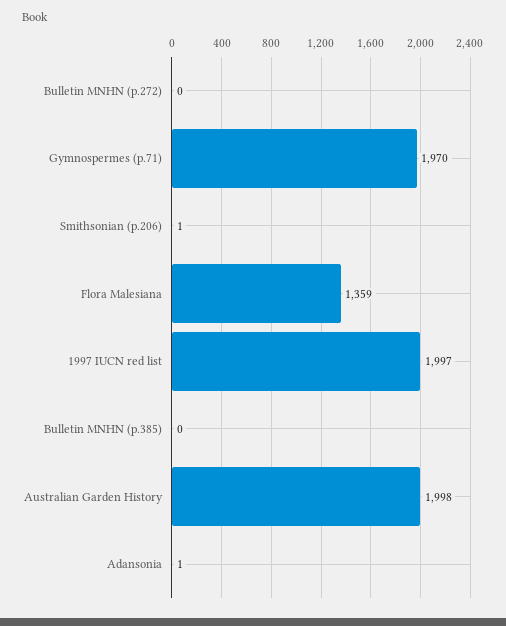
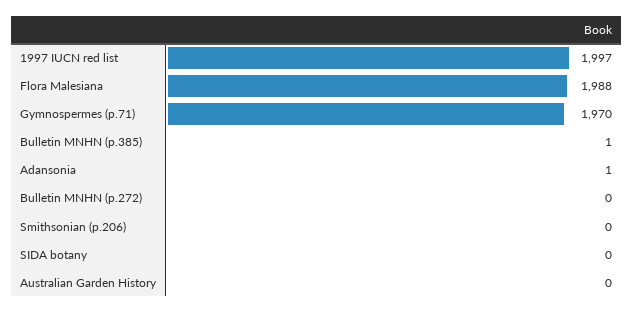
Smithsonian (p.206): 1 -> 0
Flora Malesiana: 1359 -> 1988
Bulletin MNHN (p.385): 0 -> 1
Australian Garden History: 1998 -> 0
SIDA botany: none -> 0

